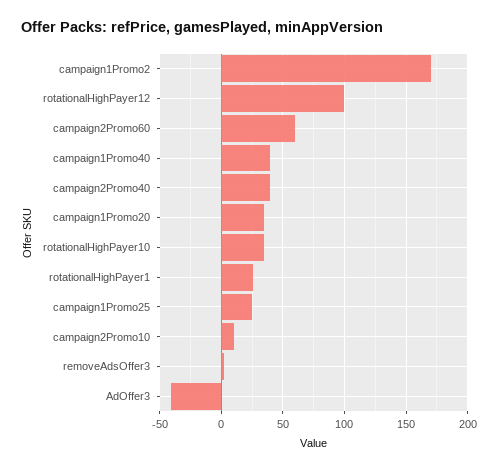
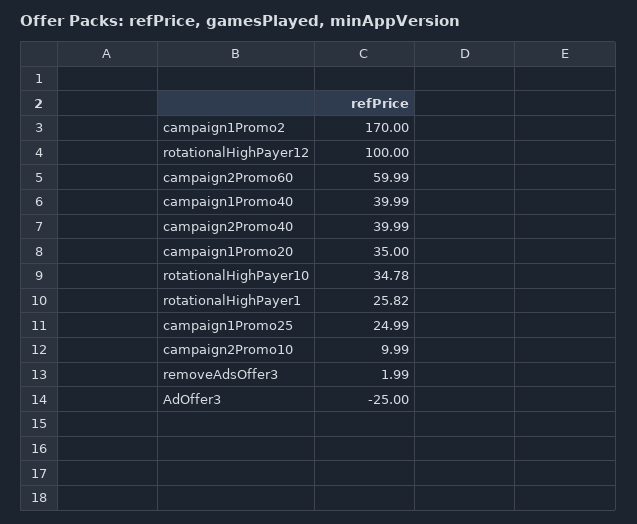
AdOffer3: -40 -> -25

